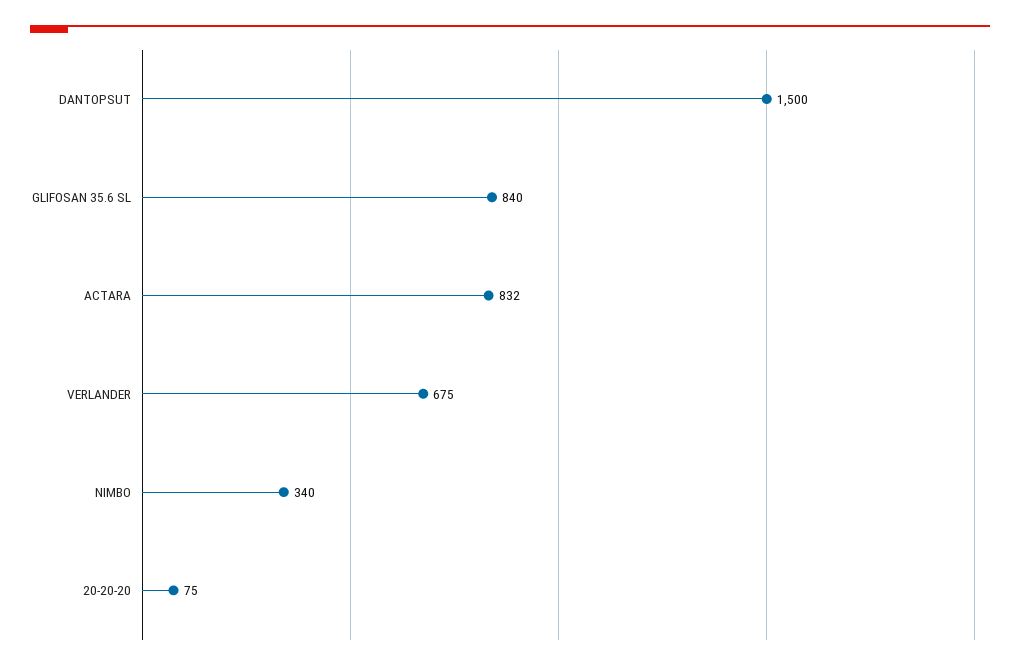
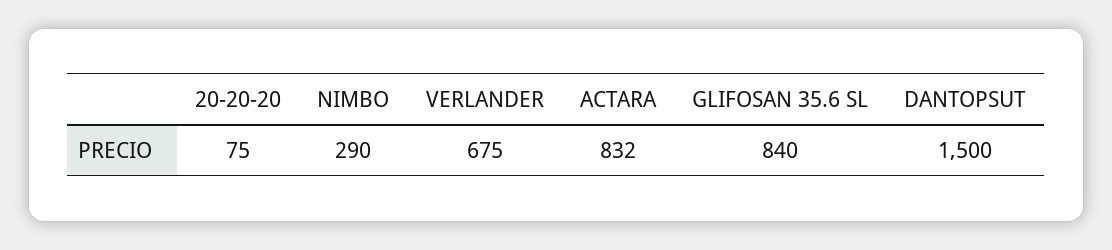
NIMBO: 340 -> 290

